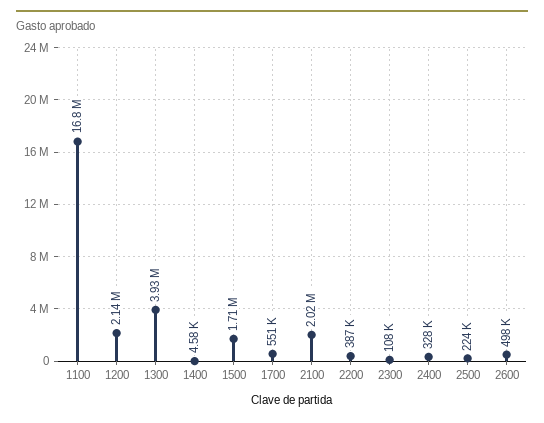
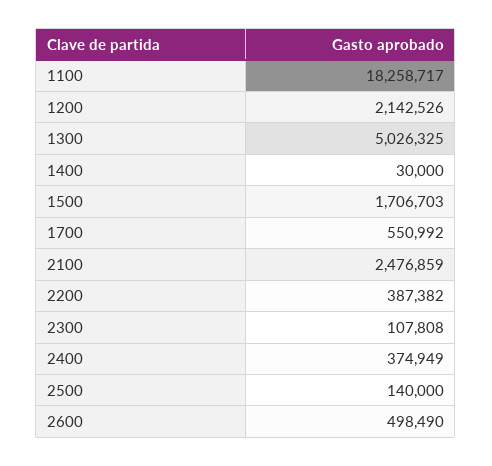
1100: 16800000 -> 18258717
1300: 3930000 -> 5026325
1400: 4580 -> 30000
2100: 2020000 -> 2476859
2400: 328000 -> 374949
2500: 224000 -> 140000

